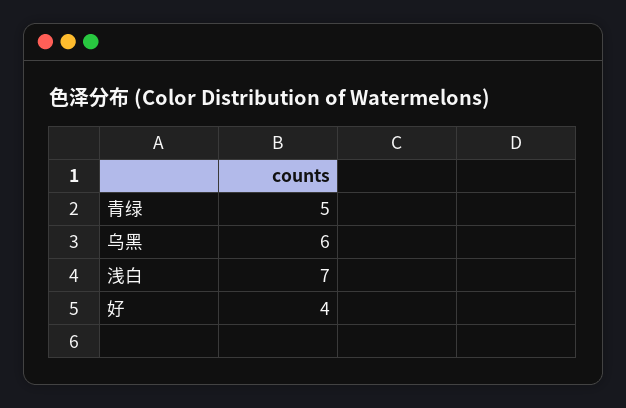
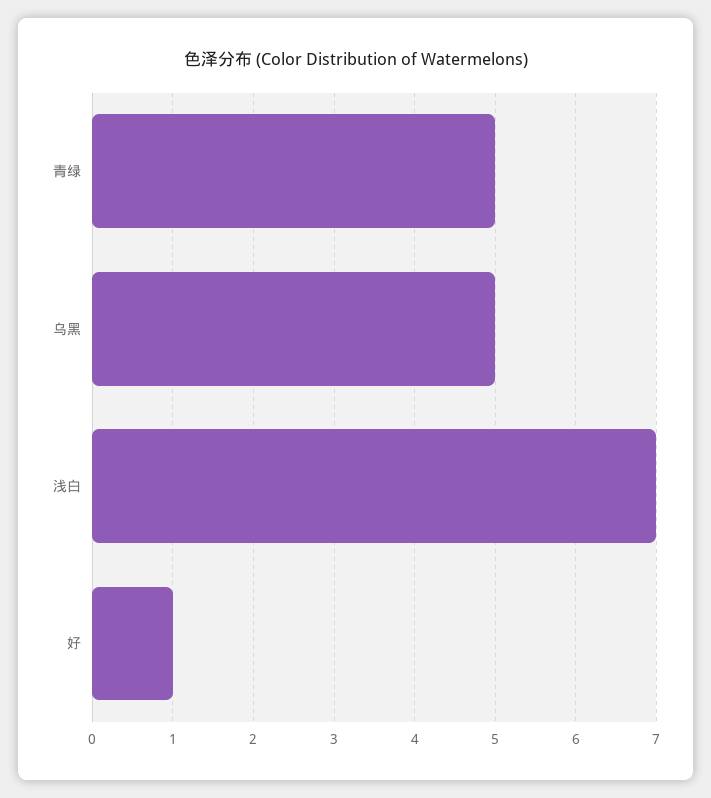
乌黑: 6 -> 5
好: 4 -> 1

